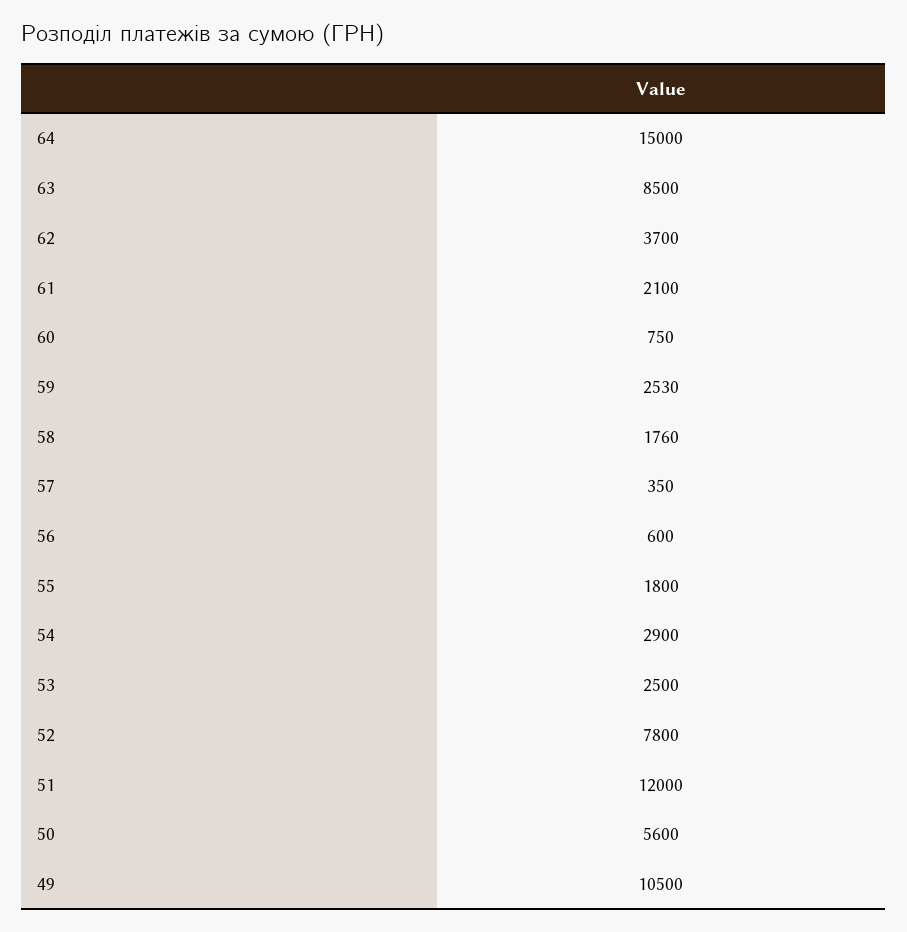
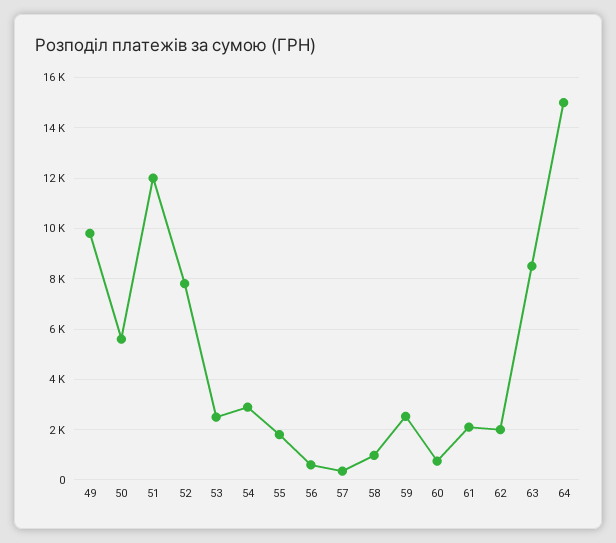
62: 3700 -> 2000
58: 1760 -> 1000
49: 10500 -> 9750

